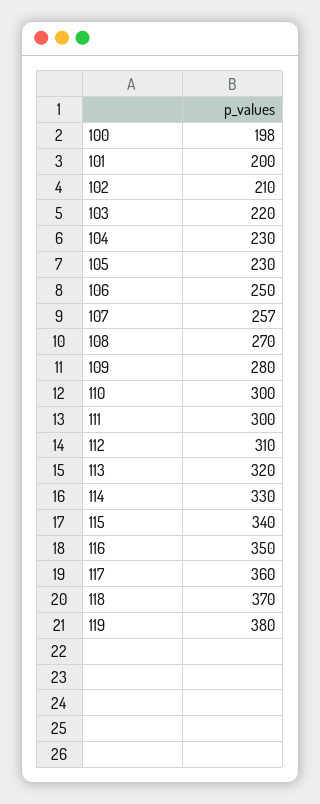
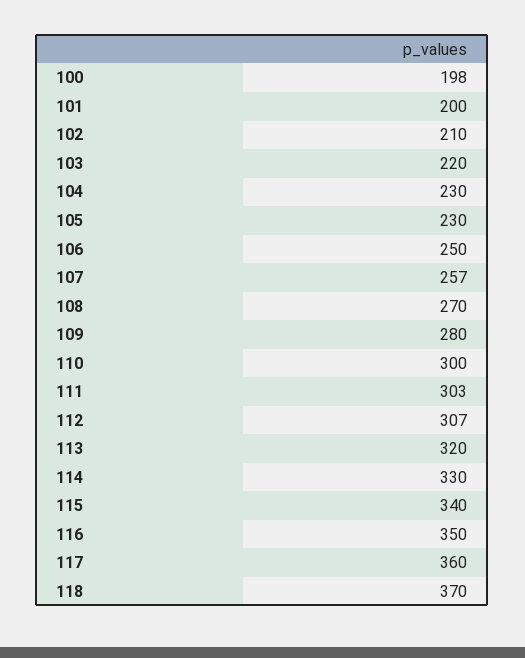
111: 300 -> 303
112: 310 -> 307
119: 380 -> none

